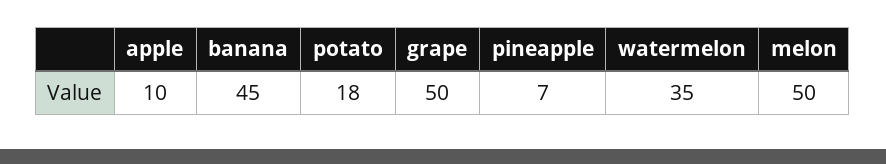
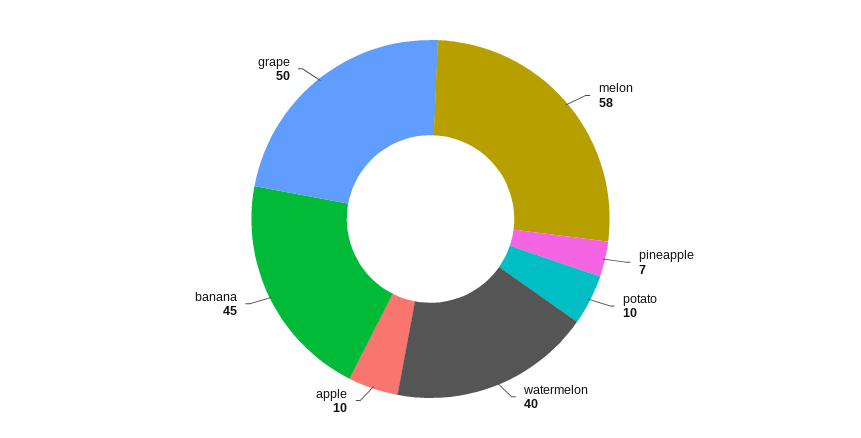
potato: 18 -> 10
watermelon: 35 -> 40
melon: 50 -> 58

